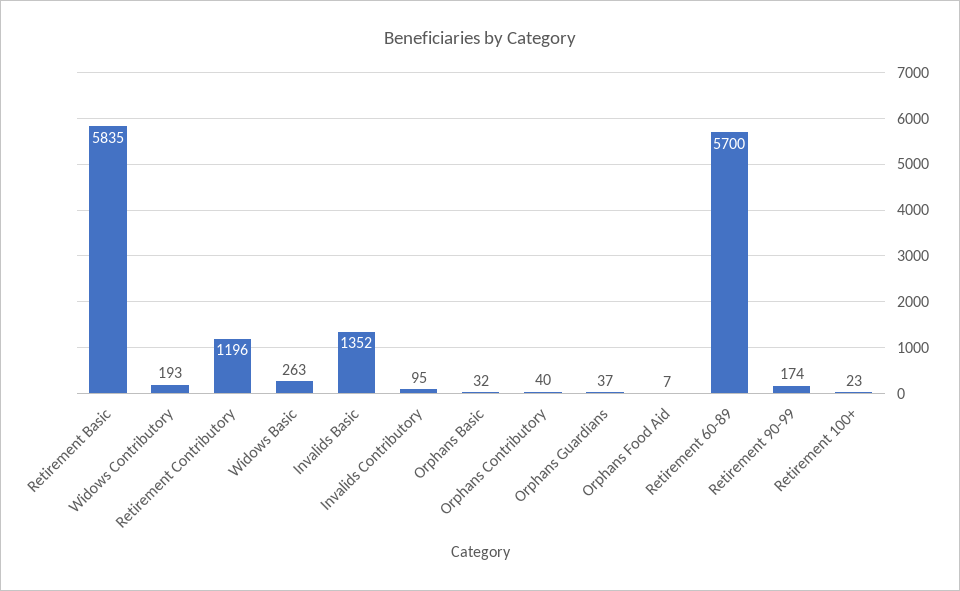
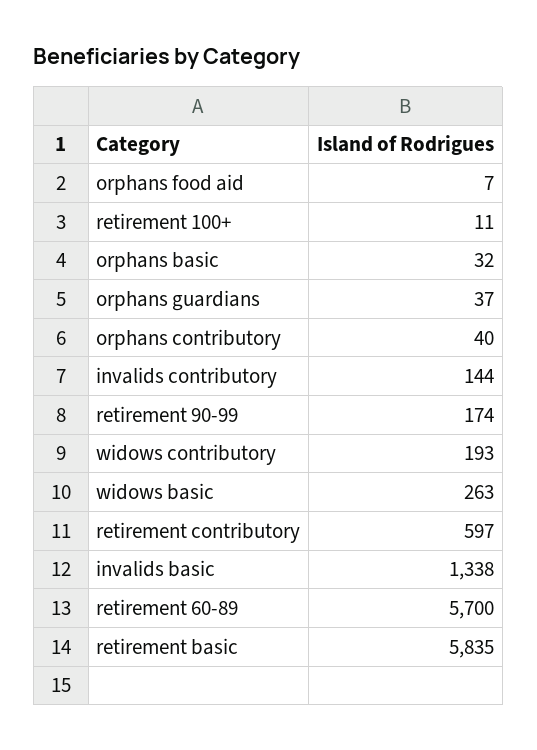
Retirement Contributory: 1196 -> 597
Invalids Basic: 1352 -> 1338
Invalids Contributory: 95 -> 144
Retirement 100+: 23 -> 11

